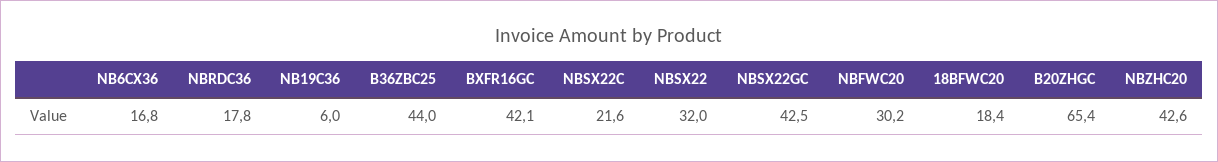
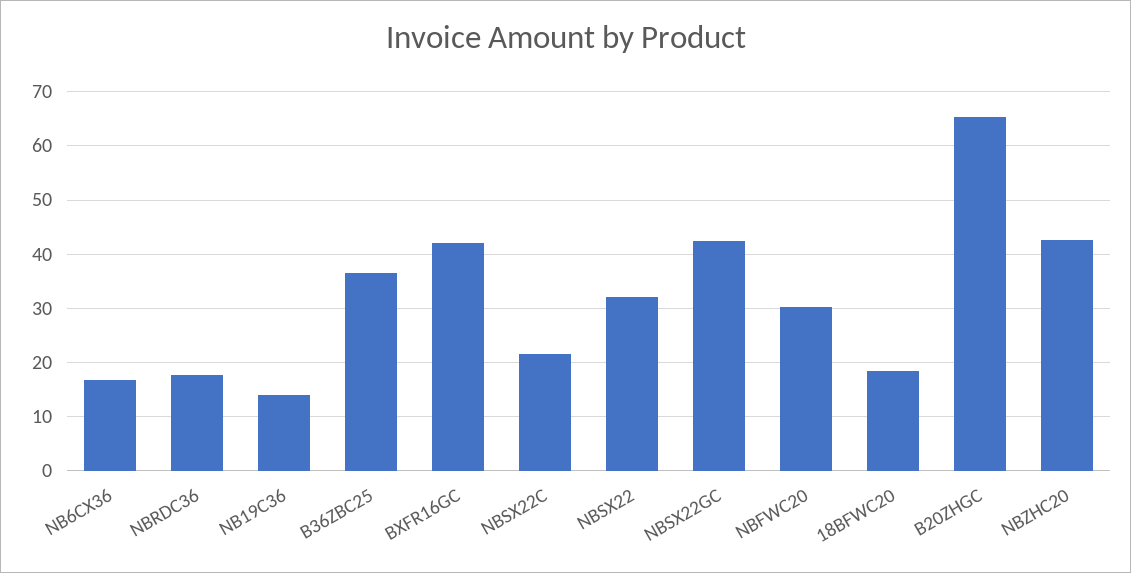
NB19C36: 6 -> 14
B36ZBC25: 44 -> 36

